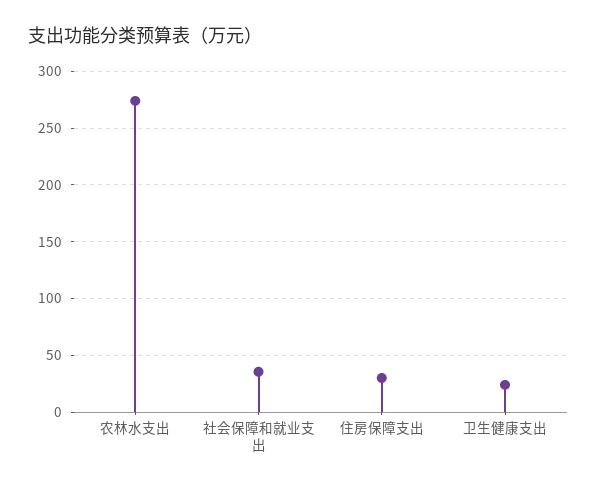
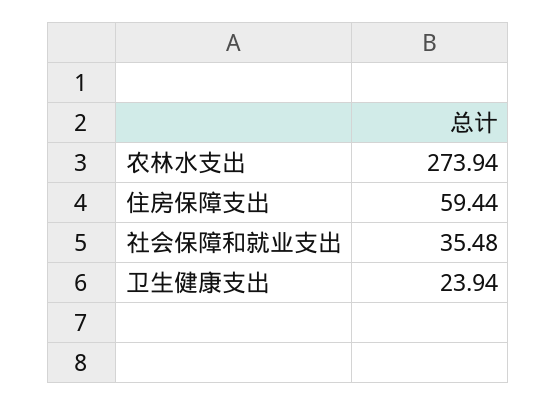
住房保障支出: 30 -> 59.44

